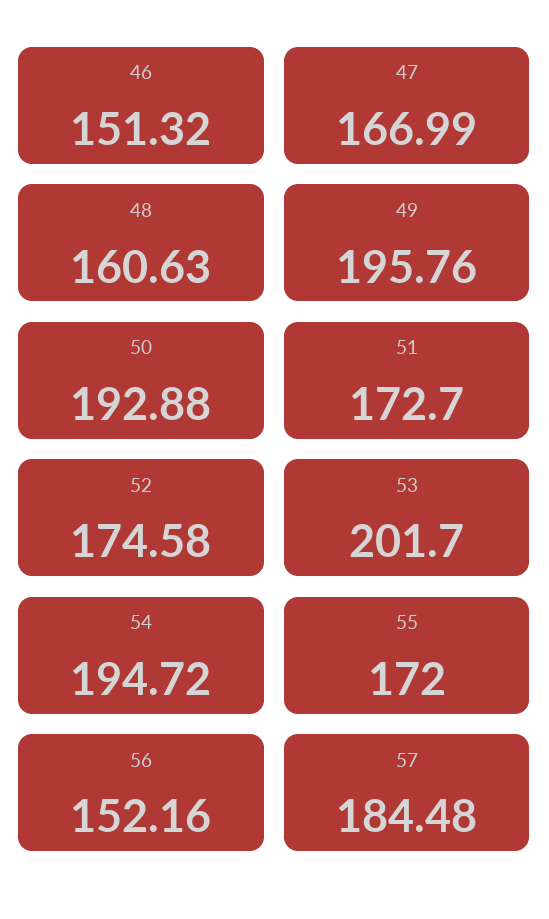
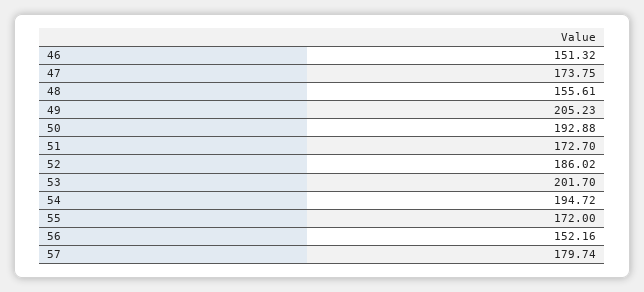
47: 166.99 -> 173.75
48: 160.63 -> 155.61
49: 195.76 -> 205.23
52: 174.58 -> 186.02
57: 184.48 -> 179.74

